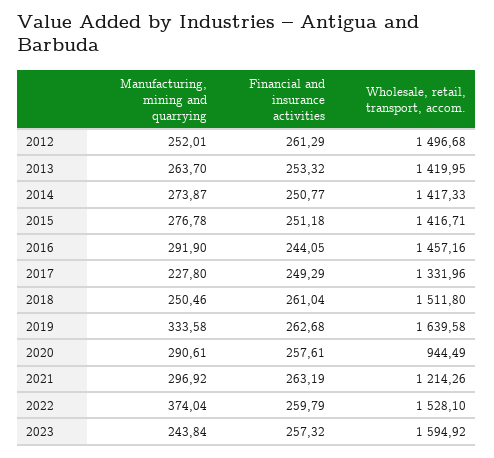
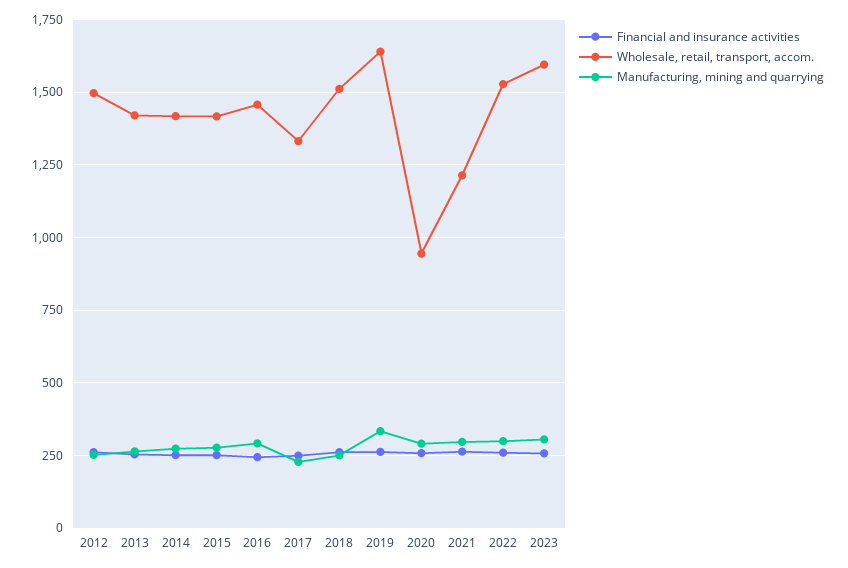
Manufacturing, mining and quarrying, 2022: 374.04 -> 300
Manufacturing, mining and quarrying, 2023: 243.84 -> 300

